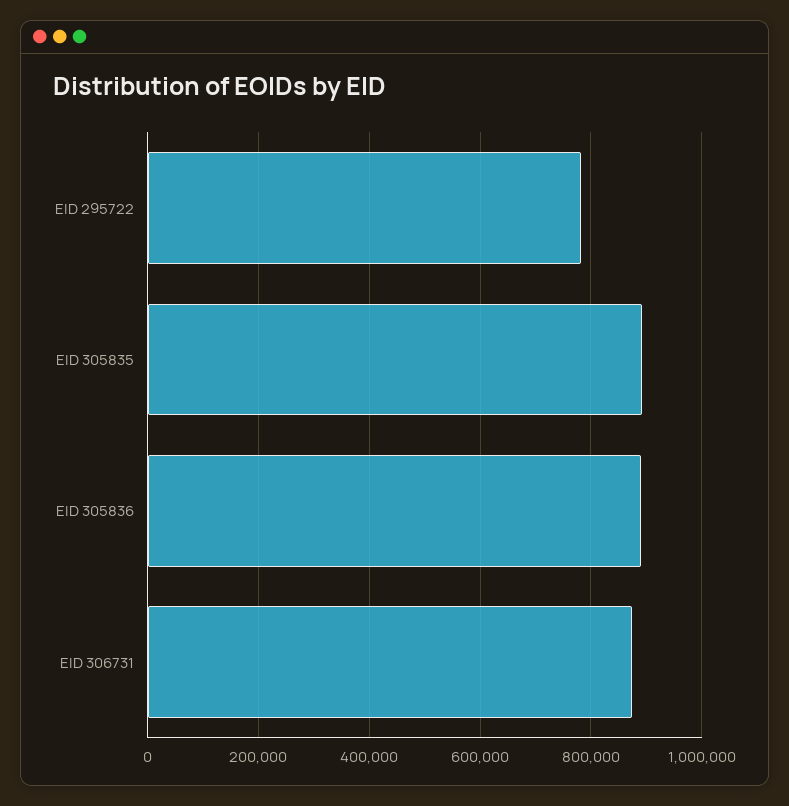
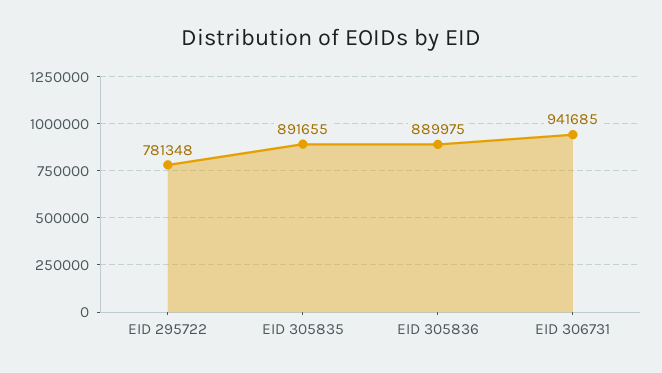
EID 306731: 880000 -> 941685

